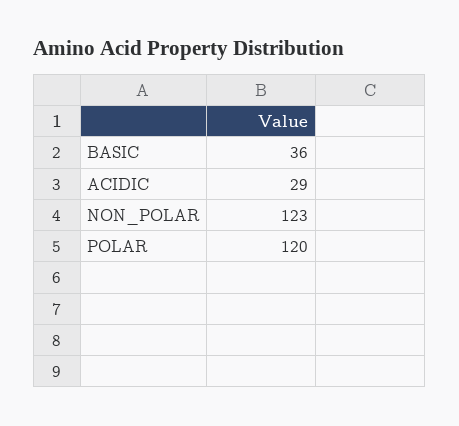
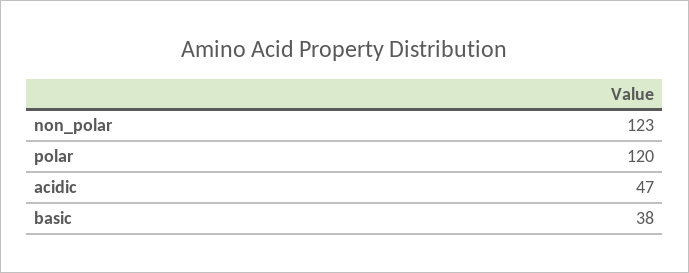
BASIC: 36 -> 38
ACIDIC: 29 -> 47

